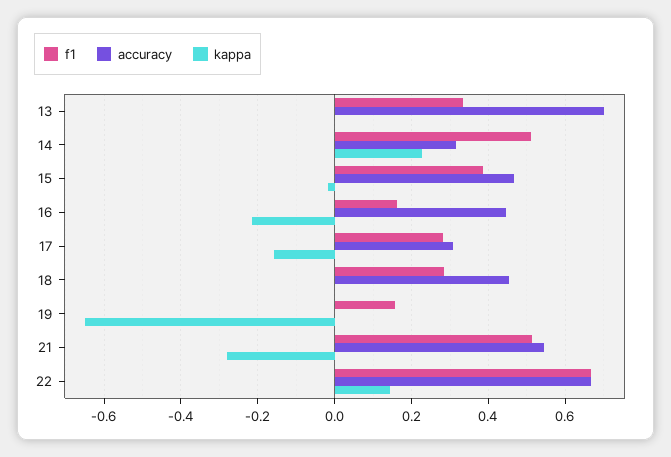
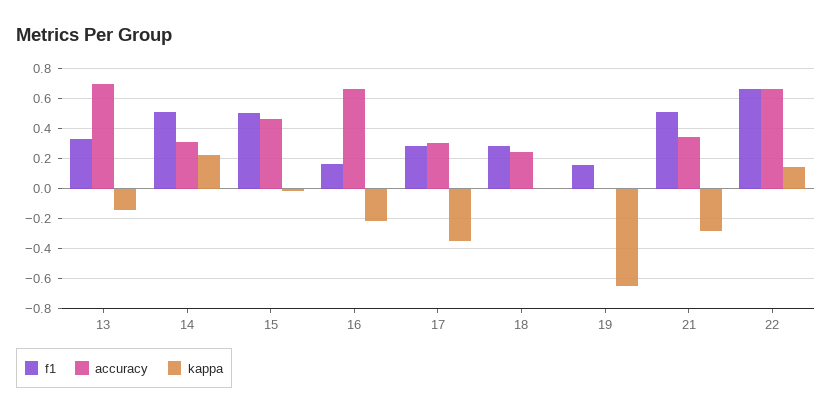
kappa, 13: 0 -> -0.15
f1, 15: 0.38 -> 0.5
accuracy, 16: 0.44 -> 0.65
kappa, 17: -0.16 -> -0.35
accuracy, 18: 0.46 -> 0.25
accuracy, 21: 0.54 -> 0.35

